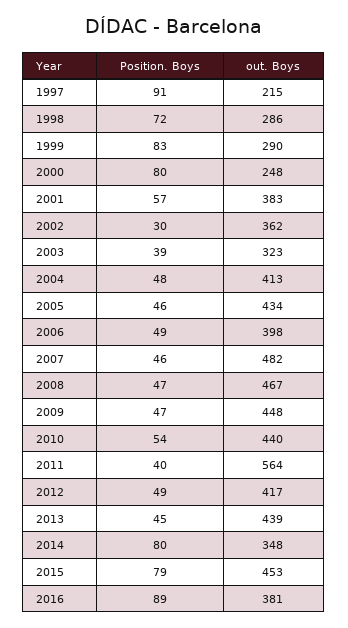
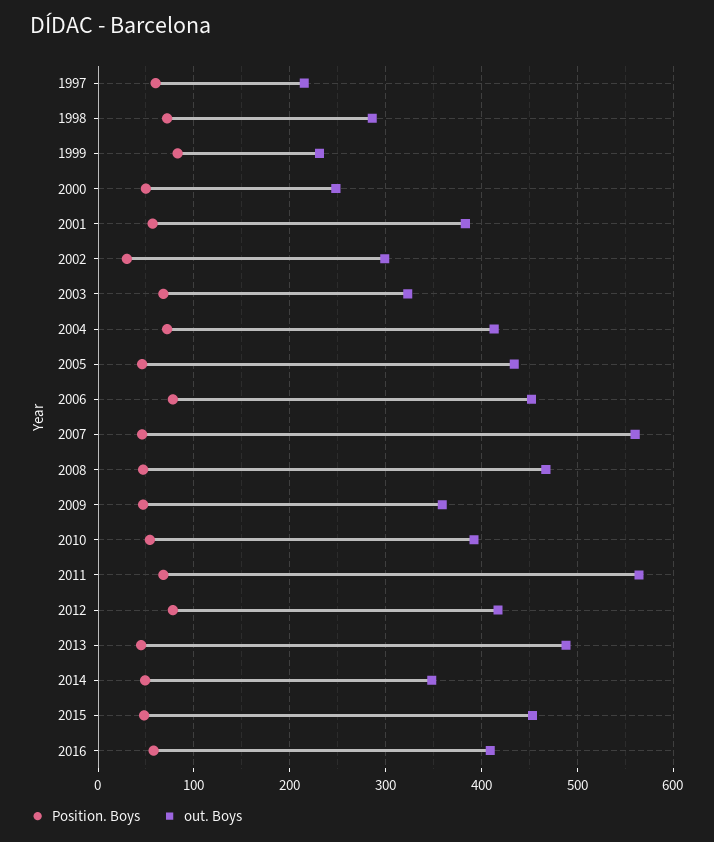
Position. Boys, 1997: 91 -> 60
out. Boys, 1999: 290 -> 230
Position. Boys, 2000: 80 -> 50
out. Boys, 2002: 362 -> 300
Position. Boys, 2003: 39 -> 70
Position. Boys, 2004: 48 -> 70
Position. Boys, 2006: 49 -> 80
out. Boys, 2006: 398 -> 450
out. Boys, 2007: 482 -> 560
out. Boys, 2009: 448 -> 360
out. Boys, 2010: 440 -> 390
Position. Boys, 2011: 40 -> 70
Position. Boys, 2012: 49 -> 80
out. Boys, 2013: 439 -> 490
Position. Boys, 2014: 80 -> 50
Position. Boys, 2015: 79 -> 50
Position. Boys, 2016: 89 -> 60
out. Boys, 2016: 381 -> 410

